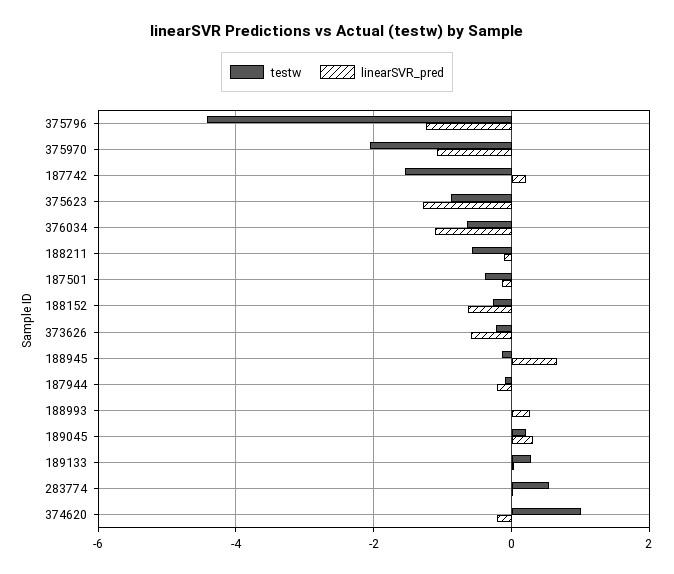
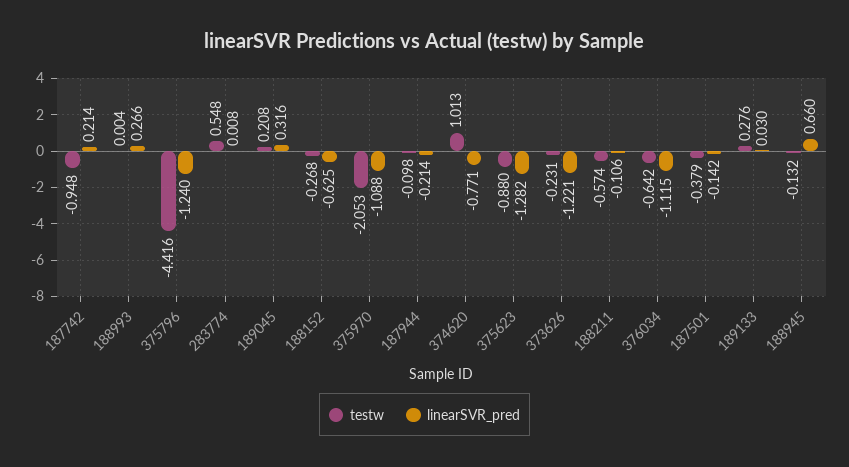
testw, 187742: -1.6 -> -0.948
linearSVR_pred, 373626: -0.6 -> -1.221
linearSVR_pred, 374620: -0.2 -> -0.771

